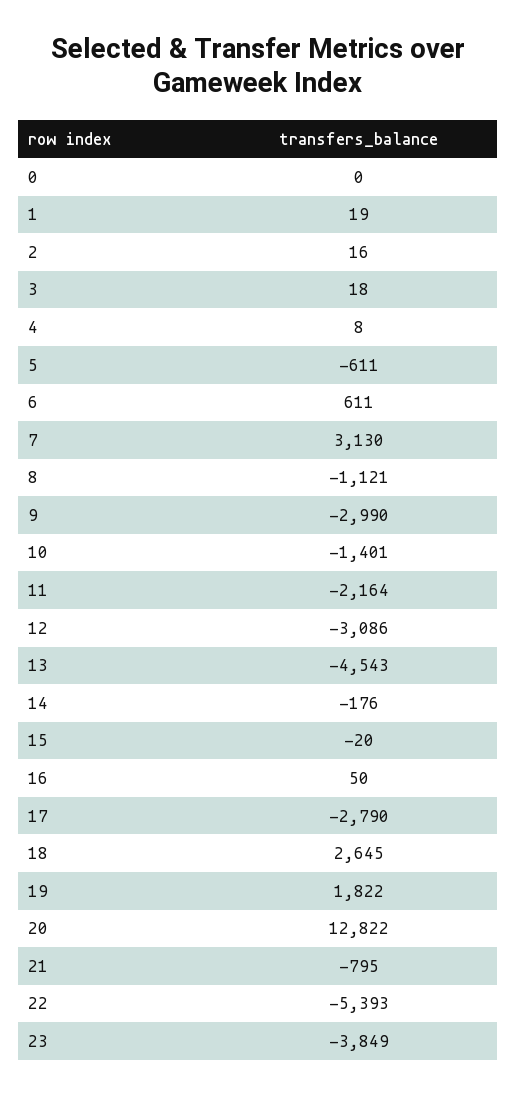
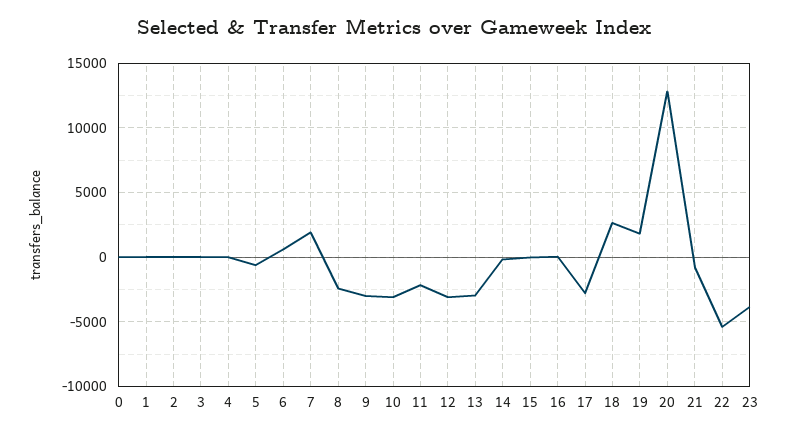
7: 3130 -> 2000
8: -1121 -> -2500
10: -1401 -> -3000
13: -4543 -> -3000

